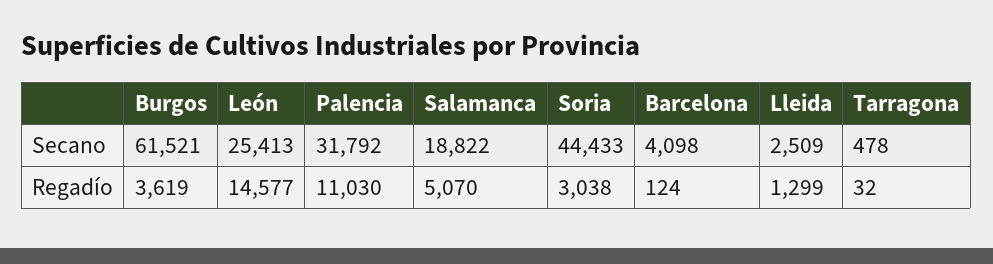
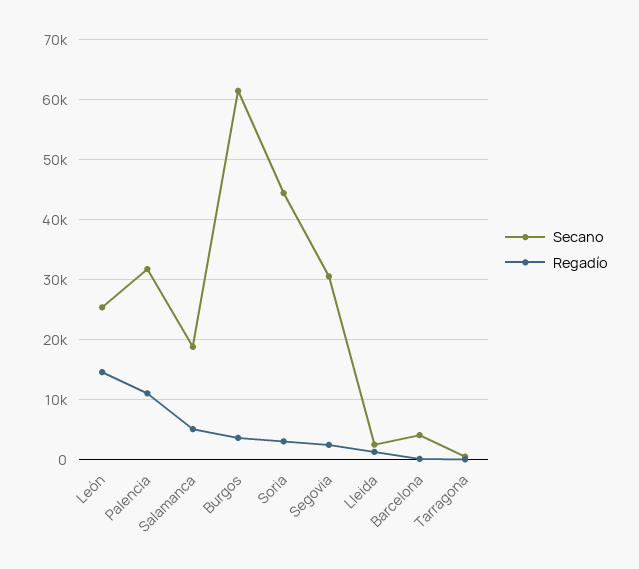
Secano, Segovia: none -> 30000
Regadío, Segovia: none -> 2000

